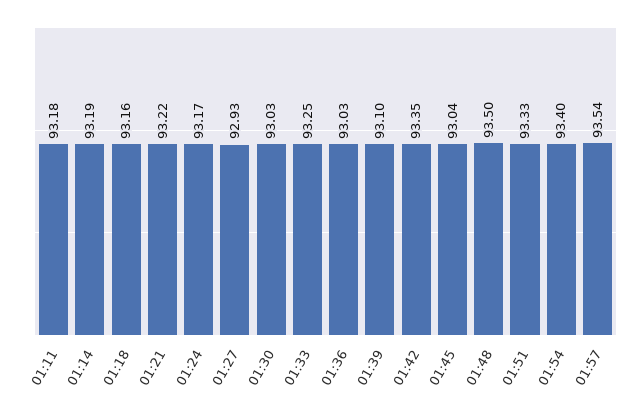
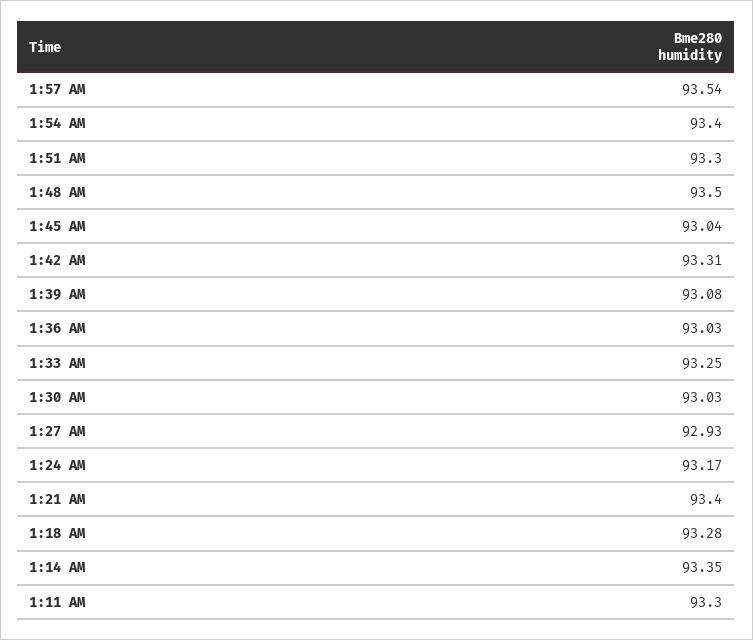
01:11: 93.18 -> 93.3
01:14: 93.19 -> 93.35
01:18: 93.16 -> 93.28
01:21: 93.22 -> 93.4
01:39: 93.1 -> 93.08
01:42: 93.35 -> 93.31
01:51: 93.33 -> 93.3

